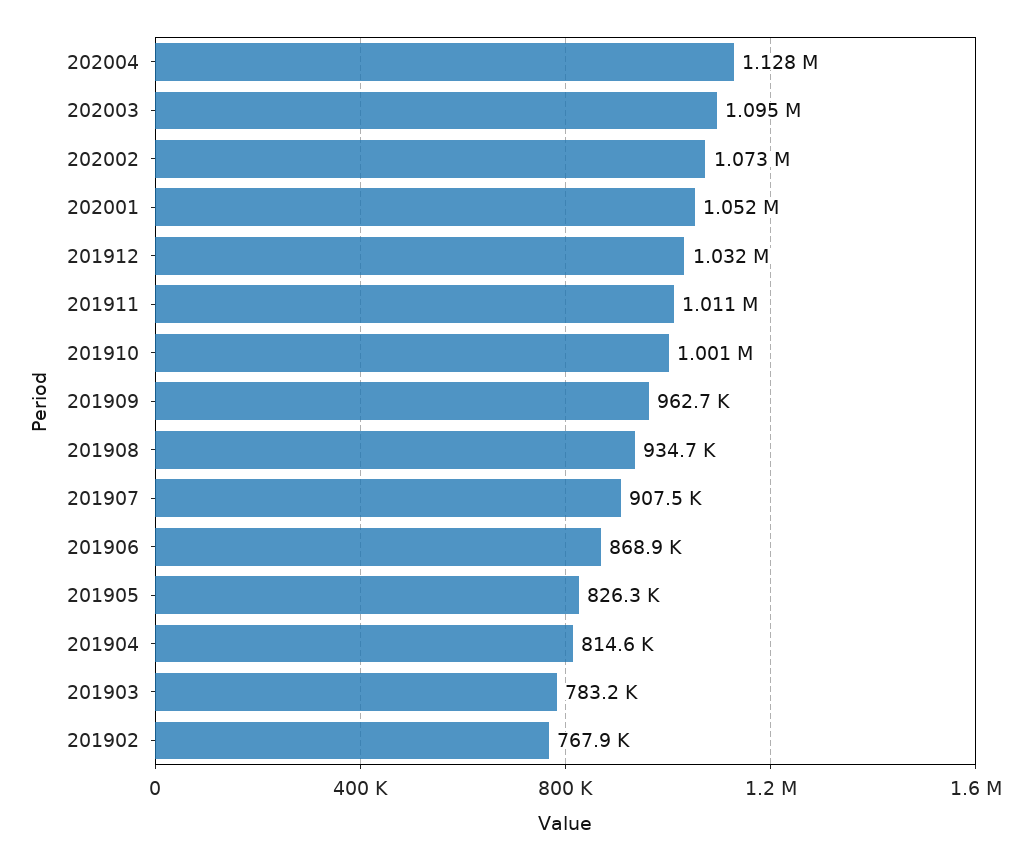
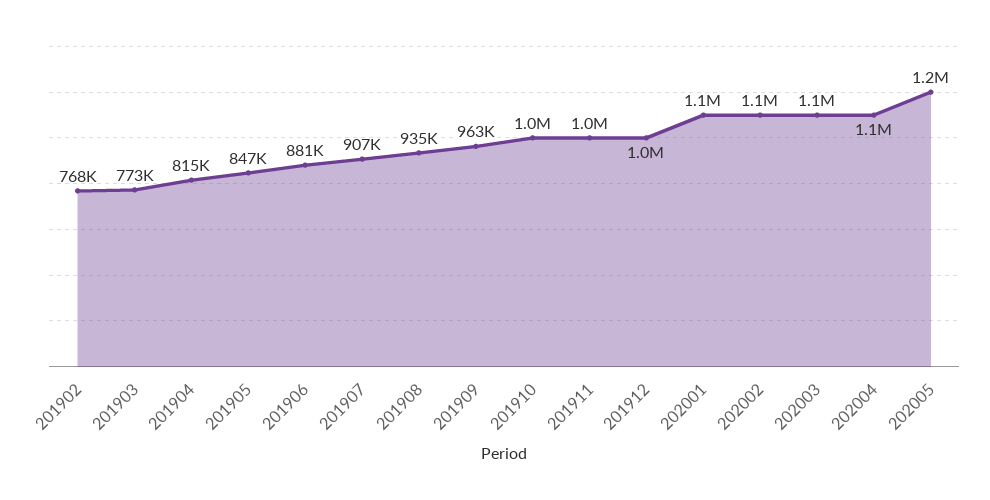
201906: 868900 -> 881000
201905: 826300 -> 847000
201903: 783200 -> 773000
202005: none -> 1200000

